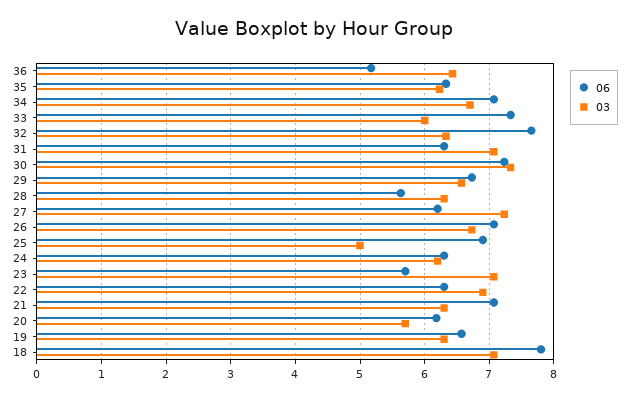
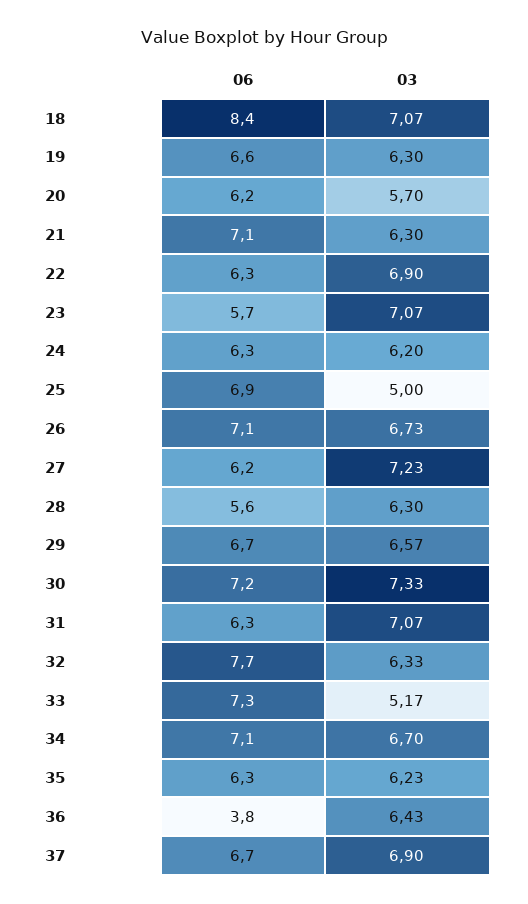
06, 36: 5.2 -> 3.8
03, 33: 6 -> 5.17
06, 18: 7.8 -> 8.4
06, 37: none -> 6.7
03, 37: none -> 6.9

